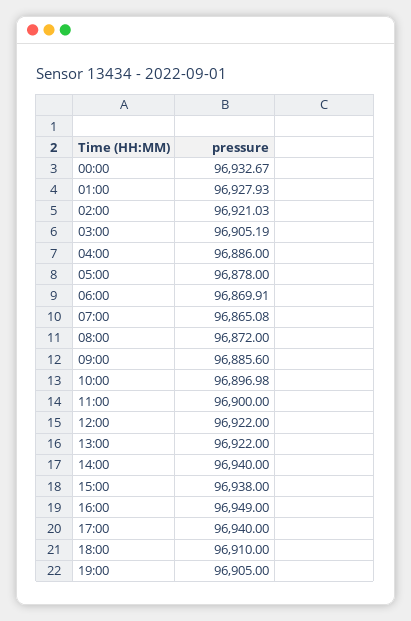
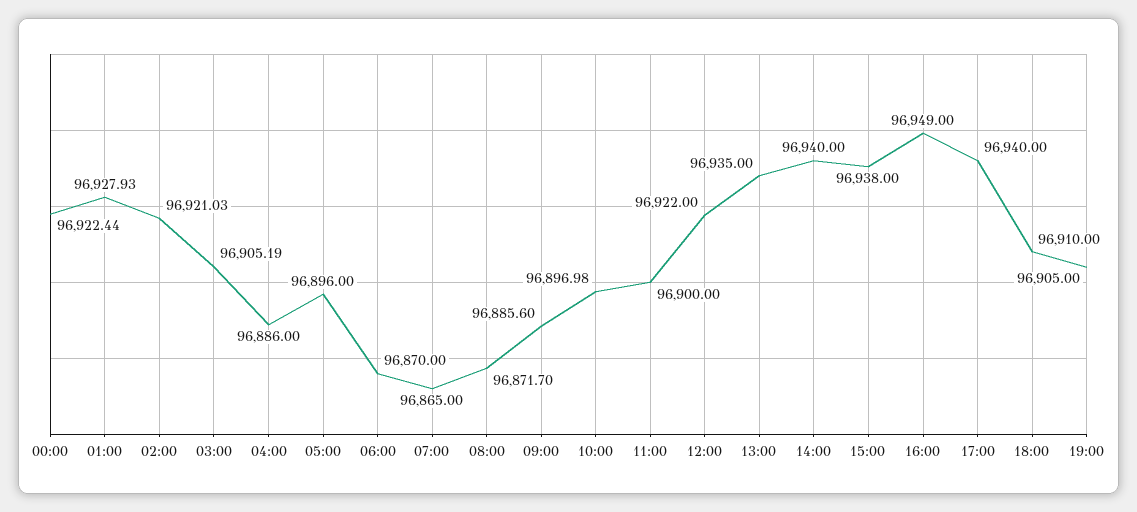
00:00: 96932.67 -> 96922.44
05:00: 96878 -> 96896
06:00: 96869.91 -> 96870
07:00: 96865.08 -> 96865
08:00: 96872 -> 96871.7
13:00: 96922 -> 96935

